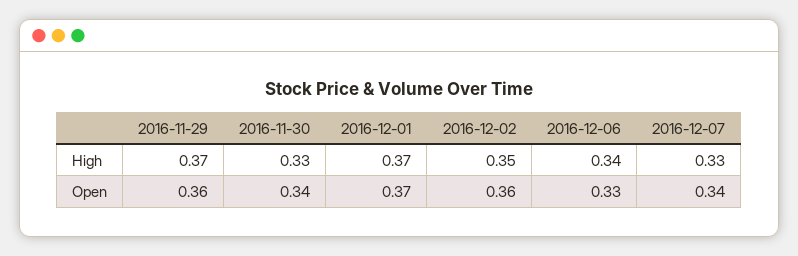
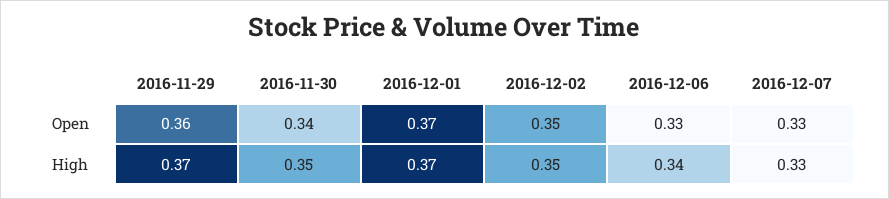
2016-11-30, High: 0.33 -> 0.35
2016-12-02, Open: 0.36 -> 0.35
2016-12-07, Open: 0.34 -> 0.33

